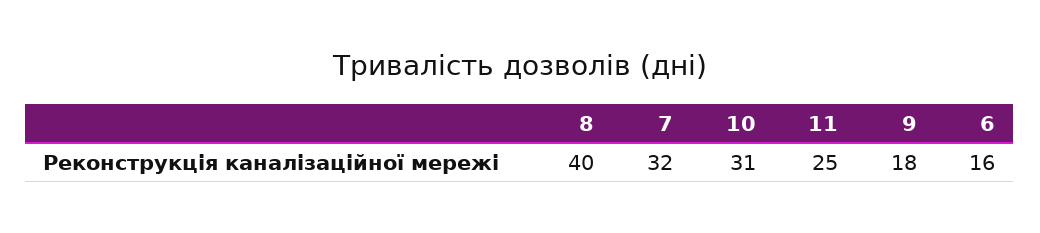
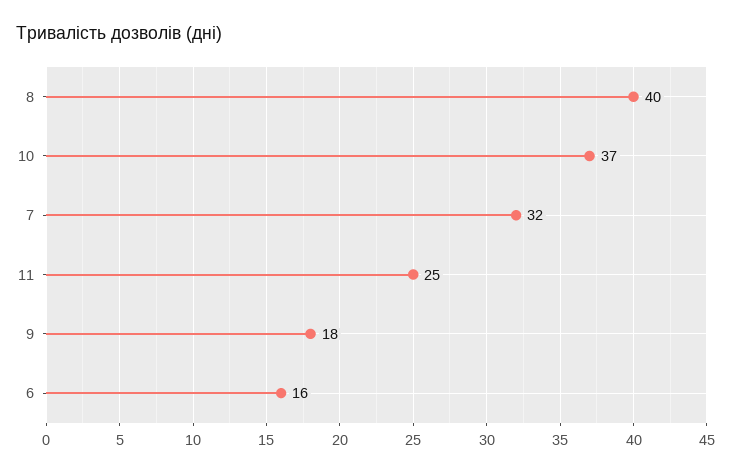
10: 31 -> 37

